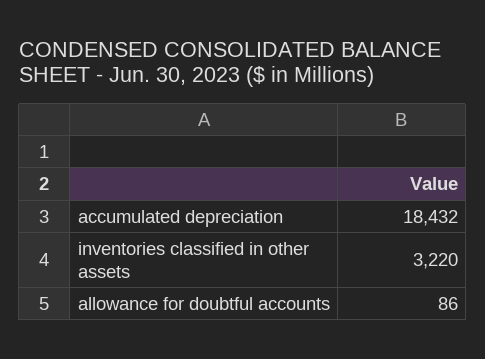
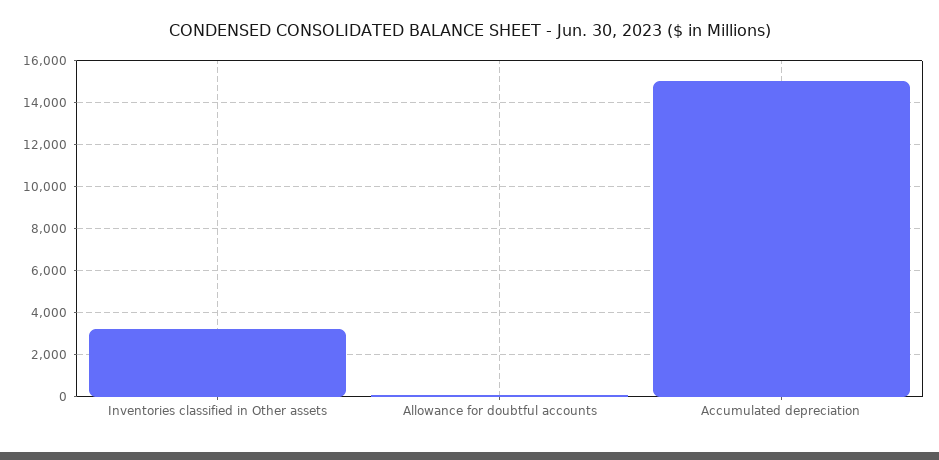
accumulated depreciation: 18432 -> 15000

